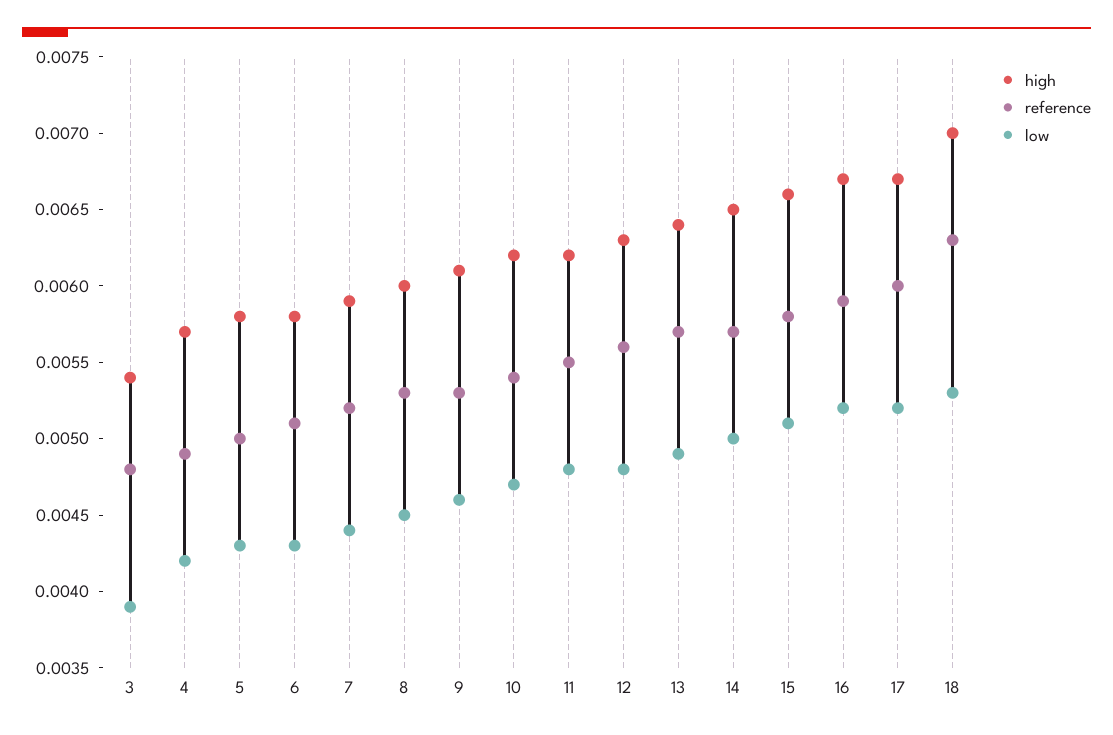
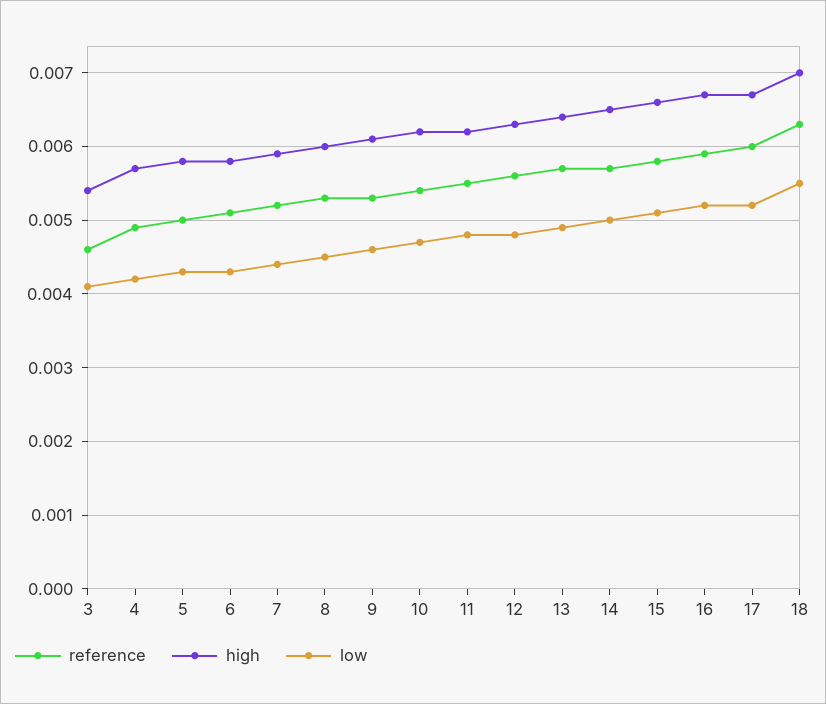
reference, 3: 0.0048 -> 0.0046
low, 3: 0.0039 -> 0.0041
low, 18: 0.0053 -> 0.0055

